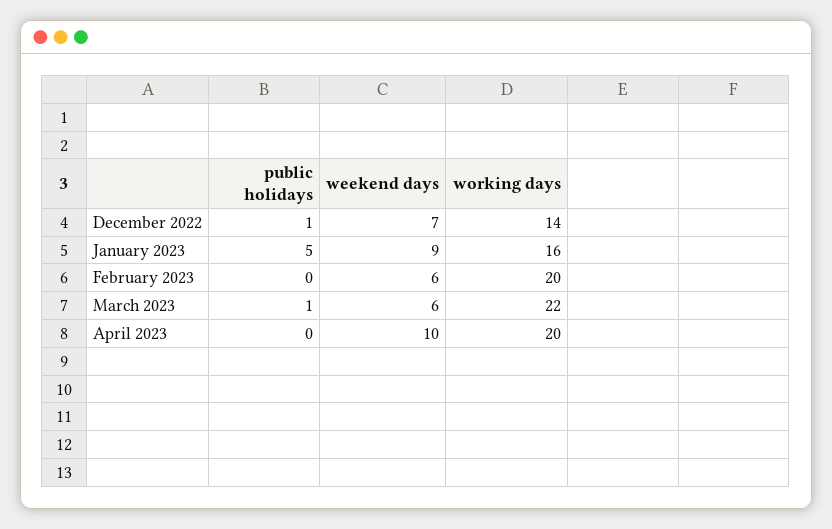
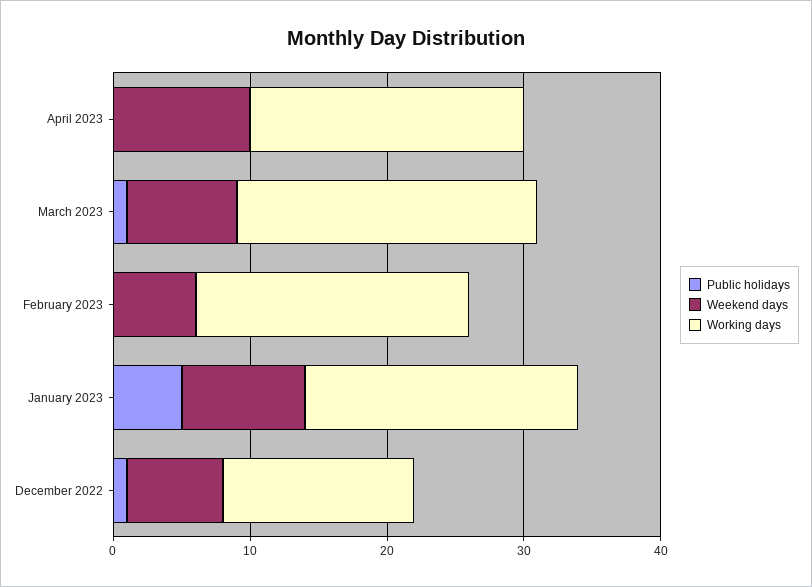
working days, January 2023: 16 -> 20
weekend days, March 2023: 6 -> 8

